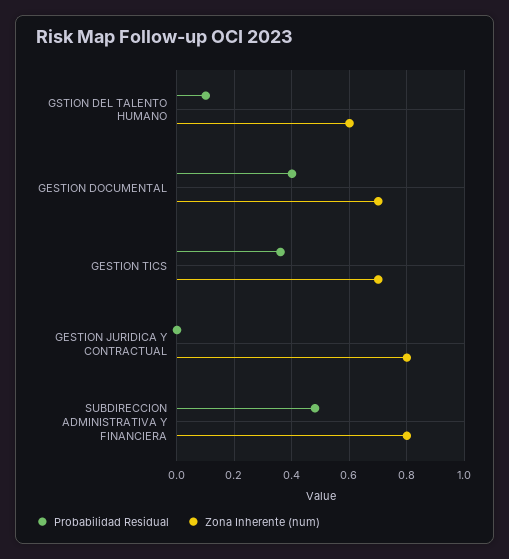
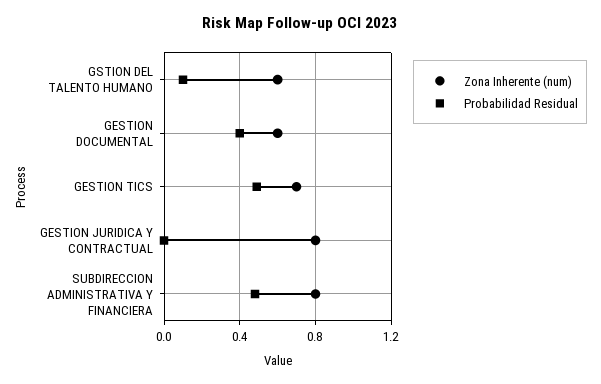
Zona Inherente (num), GESTION DOCUMENTAL: 0.7 -> 0.6
Probabilidad Residual, GESTION TICS: 0.35 -> 0.5

